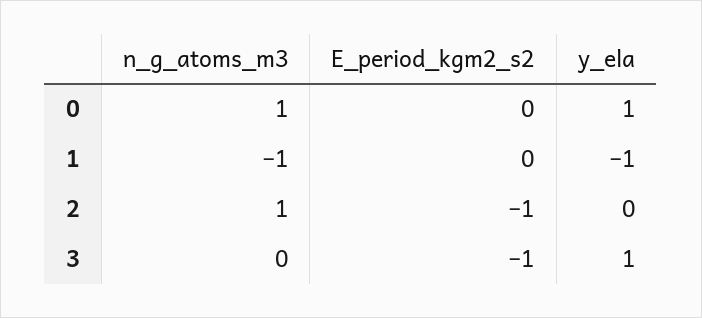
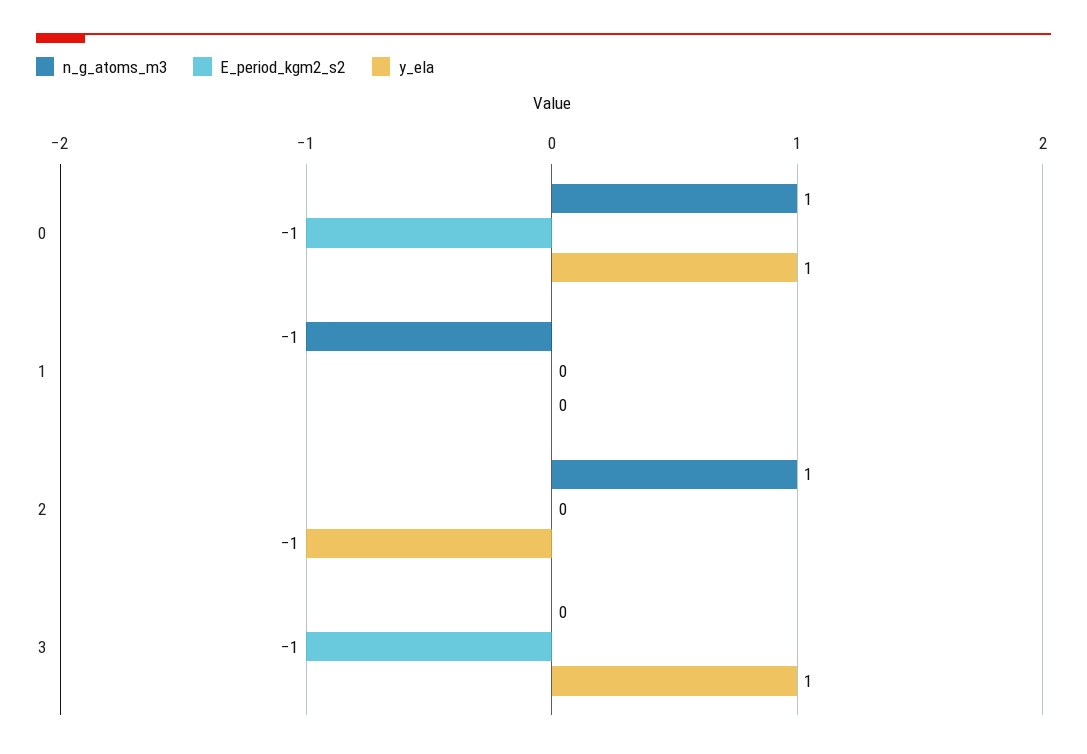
E_period_kgm2_s2, 0: 0 -> -1
y_ela, 1: -1 -> 0
E_period_kgm2_s2, 2: -1 -> 0
y_ela, 2: 0 -> -1

